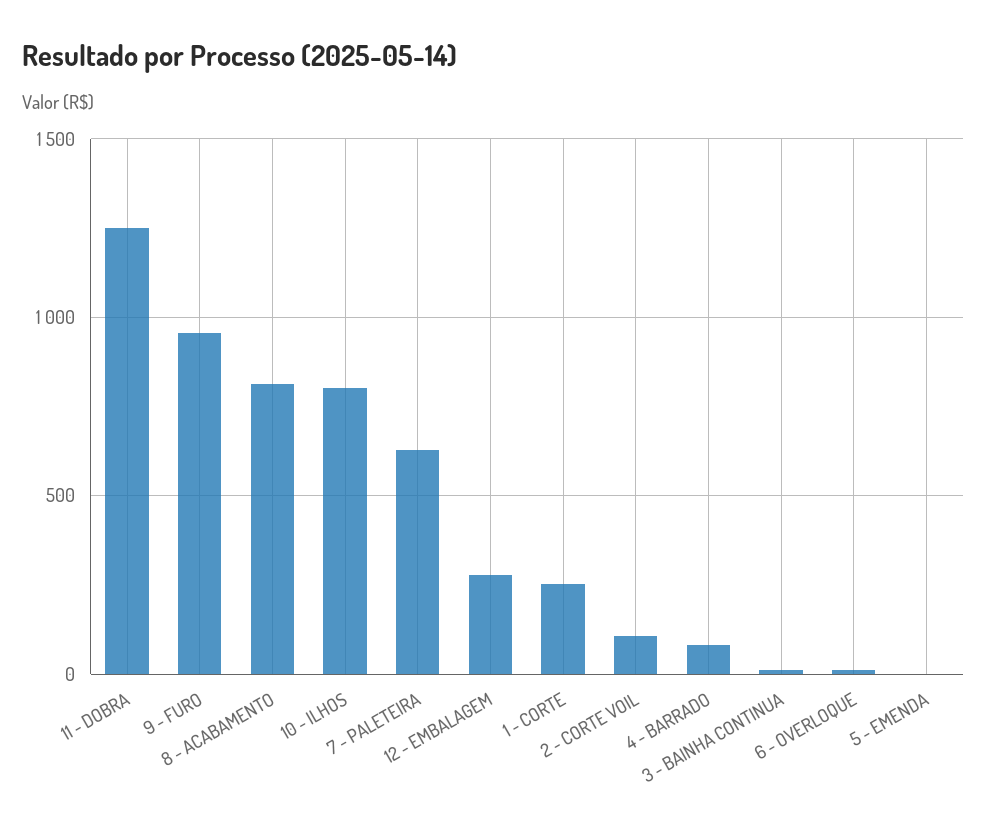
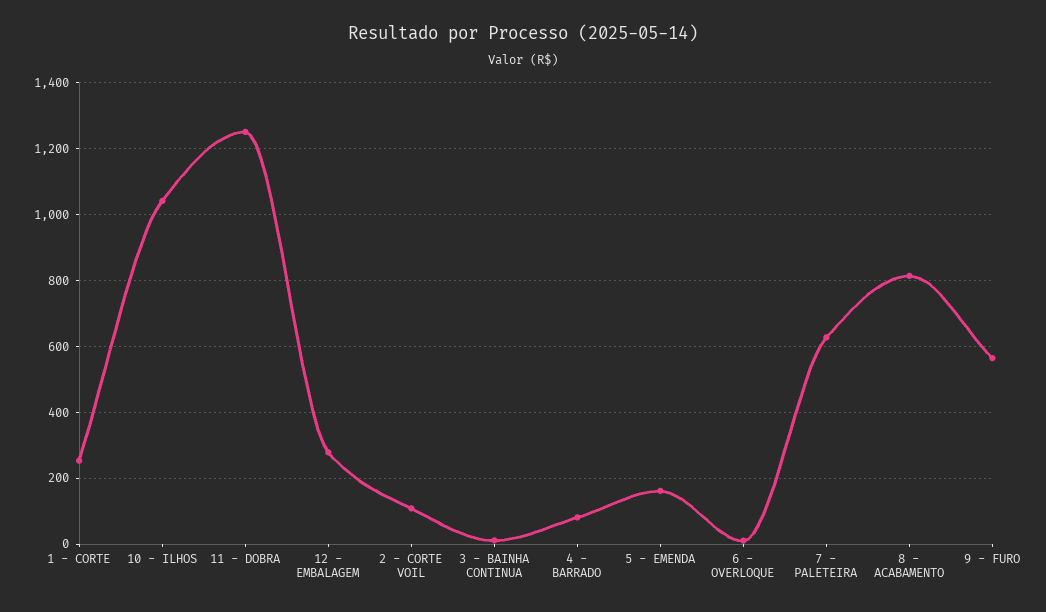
9 - FURO: 950 -> 560
10 - ILHOS: 800 -> 1040
5 - EMENDA: 0 -> 160

